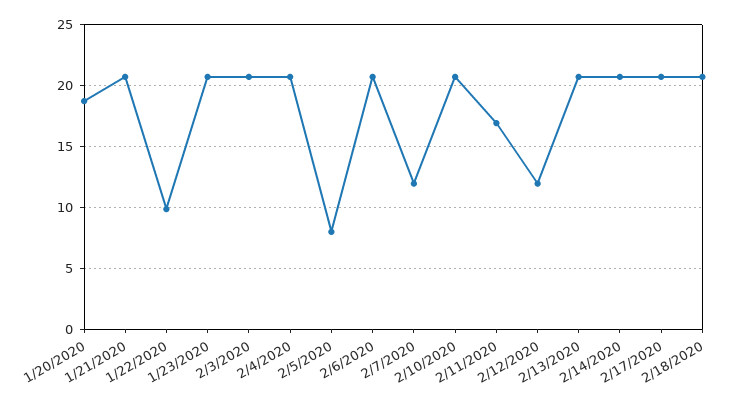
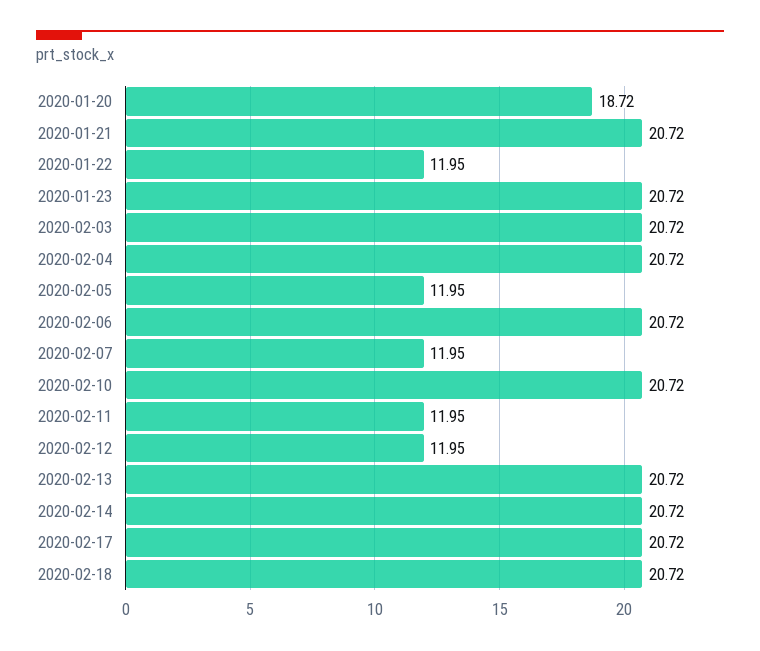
1/22/2020: 10 -> 11.95
2/5/2020: 8 -> 11.95
2/11/2020: 17 -> 11.95

